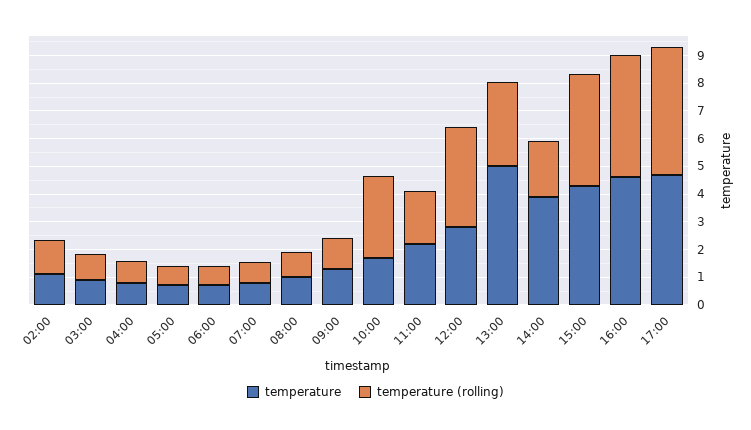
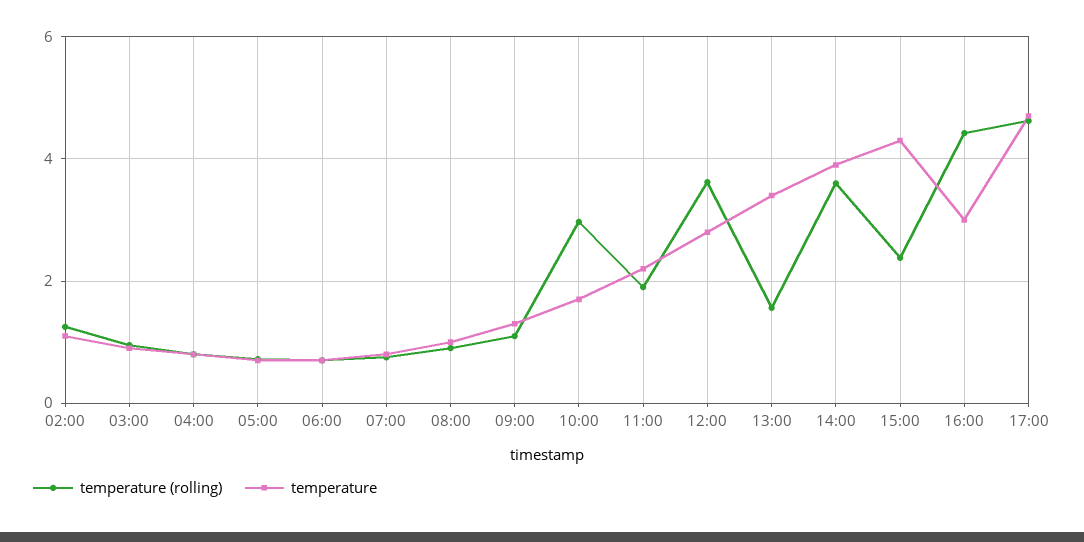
temperature, 13:00: 5 -> 3.4
temperature (rolling), 13:00: 3 -> 1.6
temperature (rolling), 14:00: 2 -> 3.6
temperature (rolling), 15:00: 4 -> 2.4
temperature, 16:00: 4.5 -> 3

